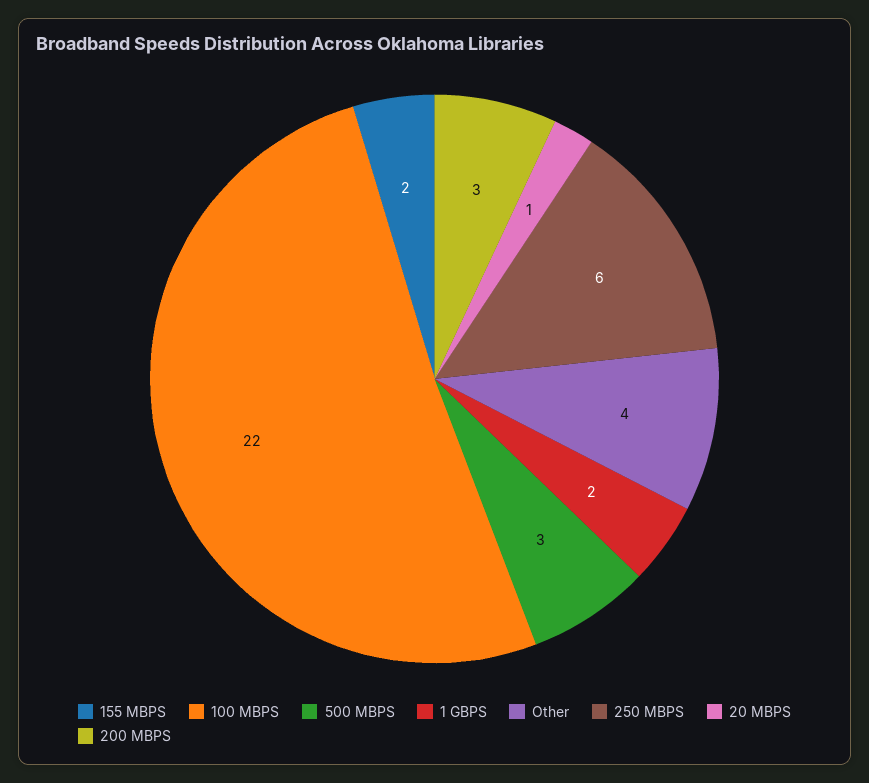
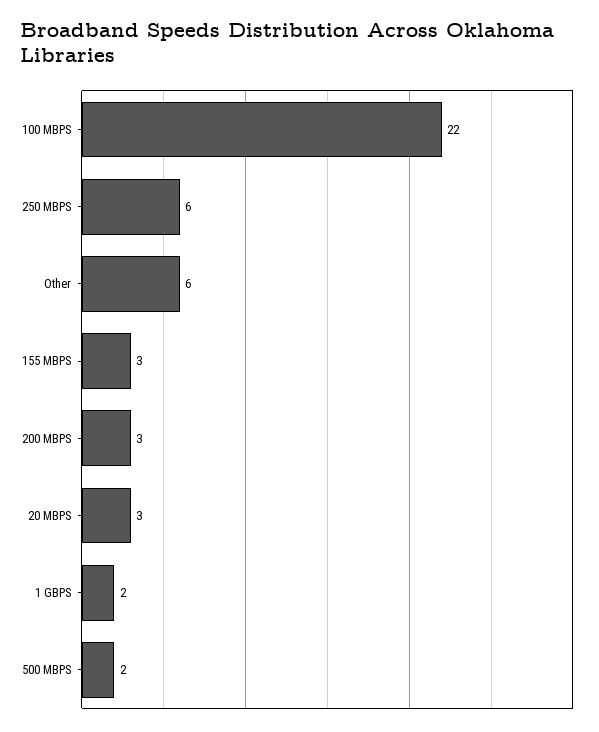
155 MBPS: 2 -> 3
500 MBPS: 3 -> 2
Other: 4 -> 6
20 MBPS: 1 -> 3

